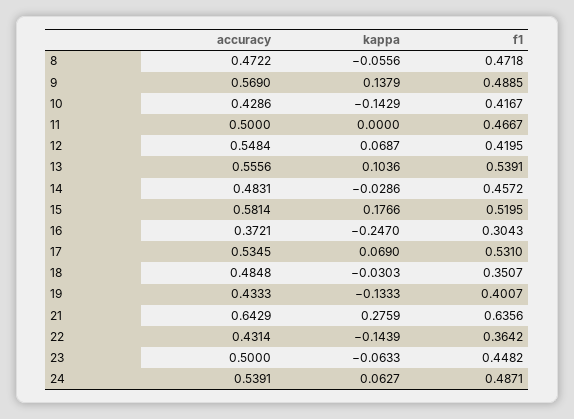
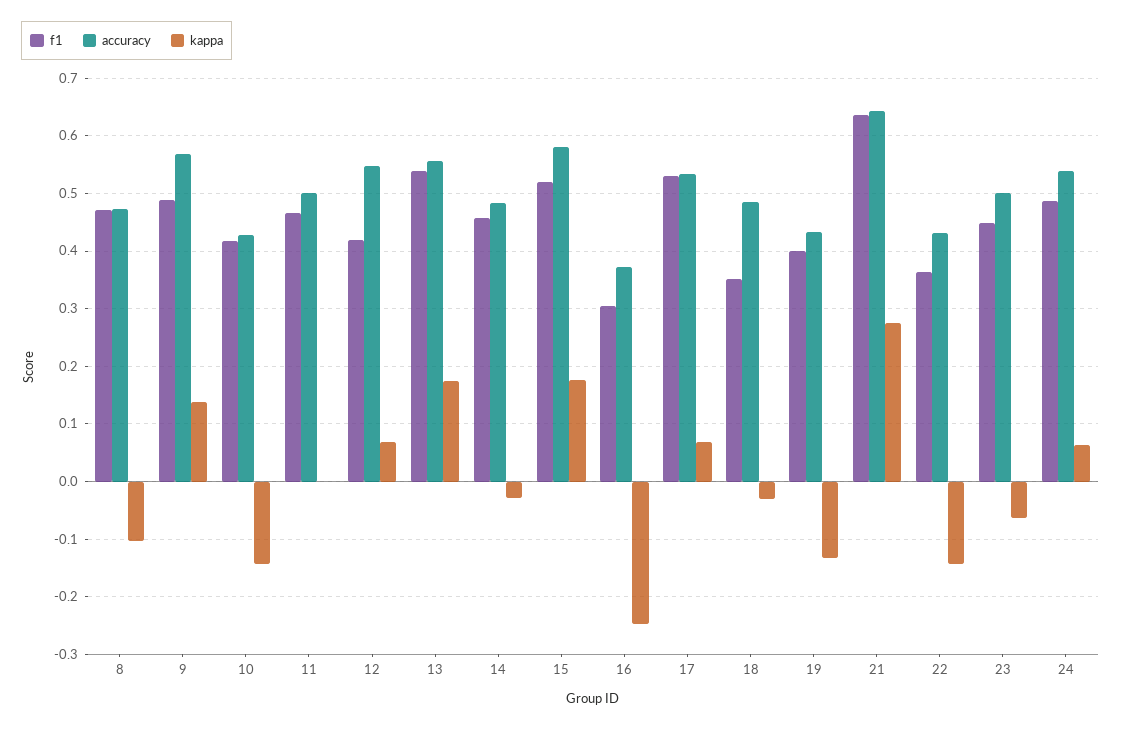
kappa, 8: -0.0556 -> -0.1
kappa, 13: 0.1036 -> 0.18

